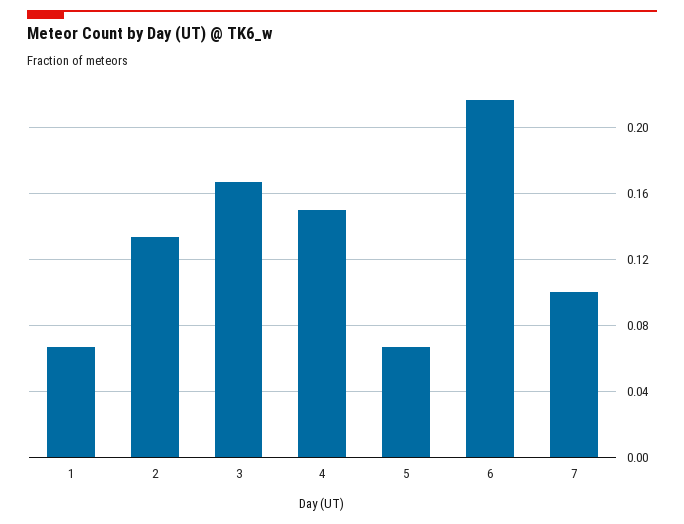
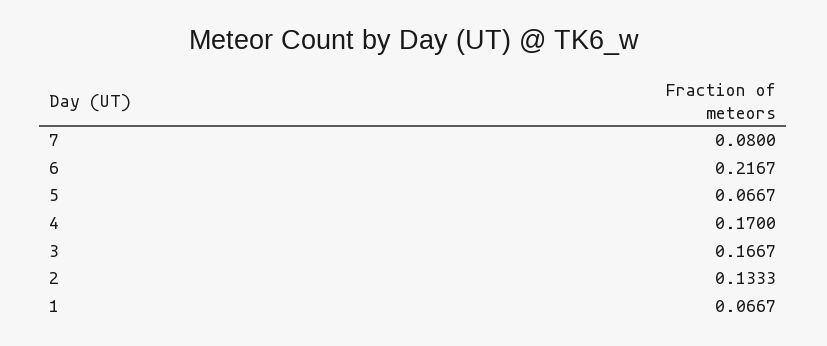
4: 0.15 -> 0.17
7: 0.1 -> 0.08

